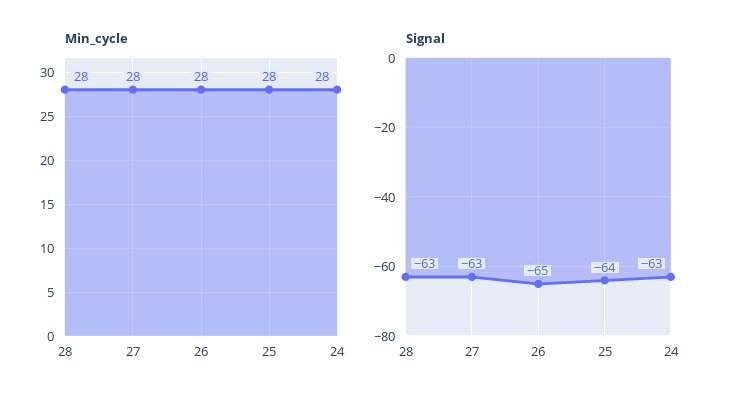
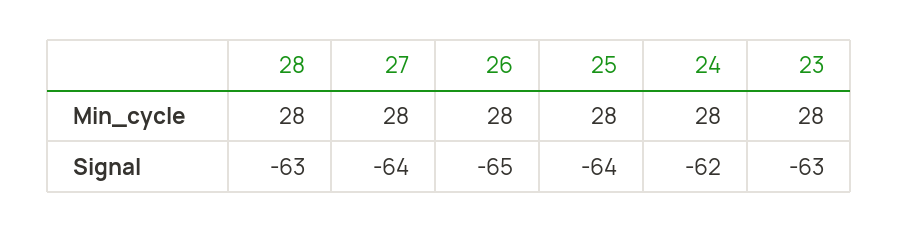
Signal, 27: -63 -> -64
Signal, 24: -63 -> -62
Min_cycle, 23: none -> 28
Signal, 23: none -> -63

